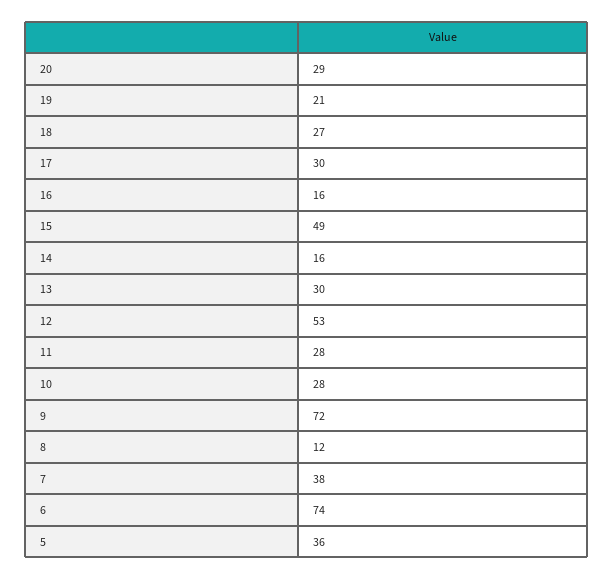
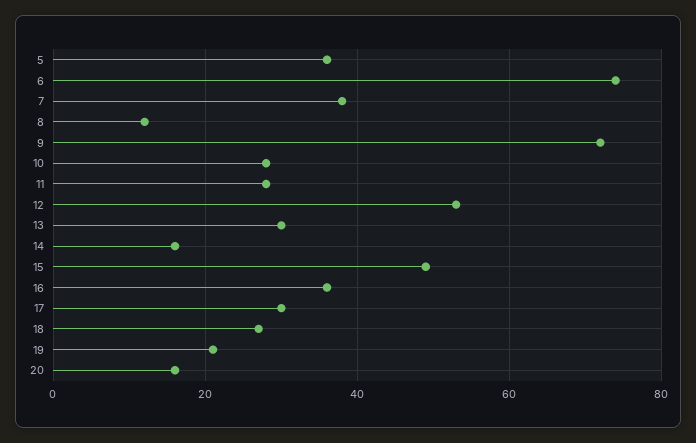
20: 29 -> 15
16: 16 -> 35

